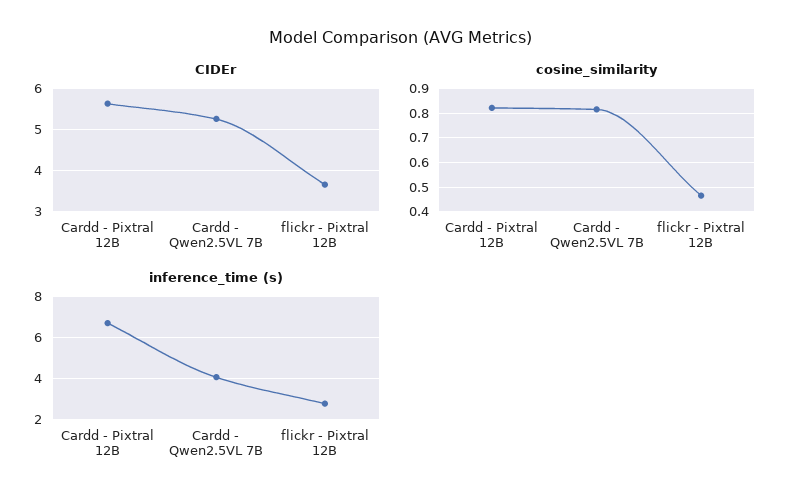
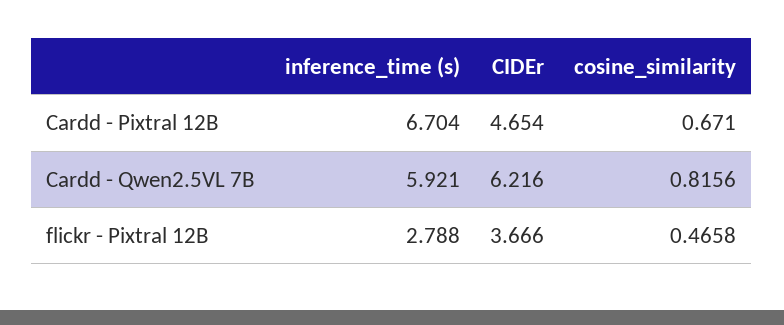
CIDEr, Cardd - Pixtral 12B: 5.6 -> 4.654
CIDEr, Cardd - Qwen2.5VL 7B: 5.2 -> 6.216
cosine_similarity, Cardd - Pixtral 12B: 0.825 -> 0.671
inference_time (s), Cardd - Qwen2.5VL 7B: 4 -> 5.921

